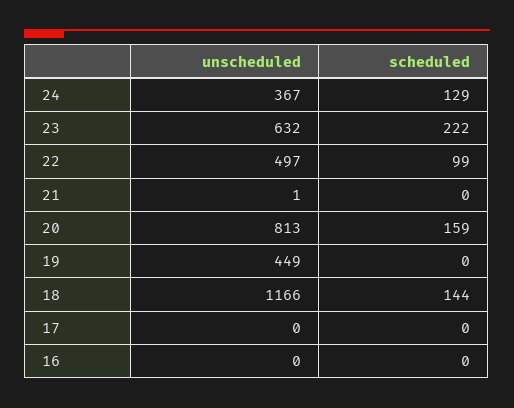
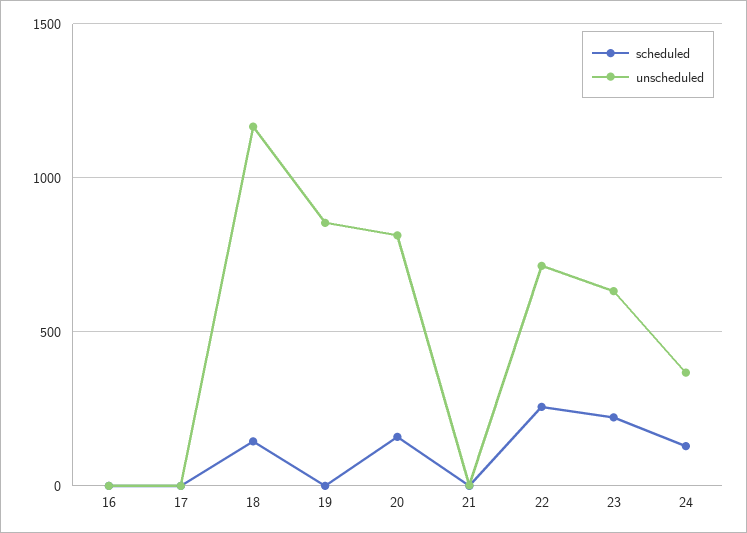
unscheduled, 22: 497 -> 700
scheduled, 22: 99 -> 250
unscheduled, 19: 449 -> 850

